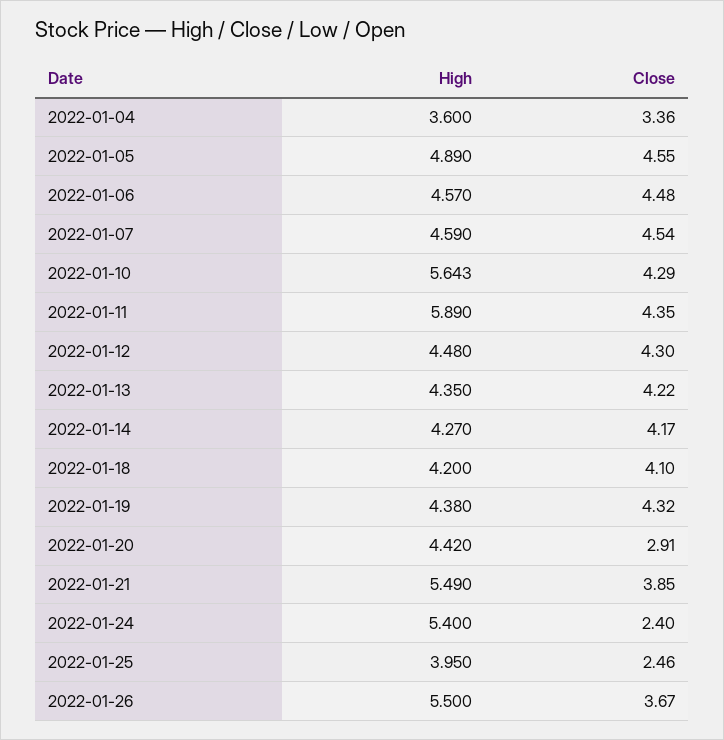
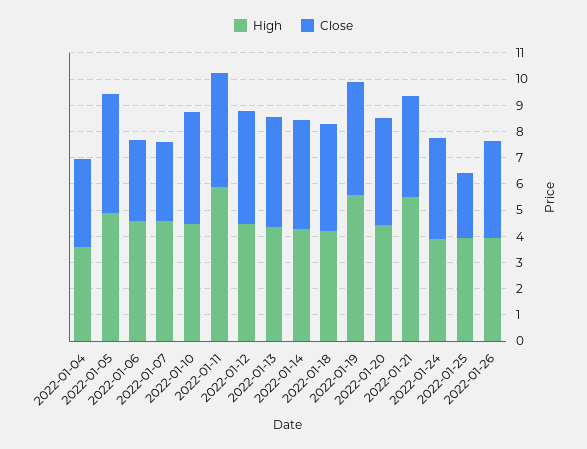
Close, 2022-01-06: 4.48 -> 3
Close, 2022-01-07: 4.54 -> 3
High, 2022-01-10: 5.643 -> 4.5
High, 2022-01-19: 4.38 -> 5.5
Close, 2022-01-20: 2.91 -> 4
High, 2022-01-24: 5.4 -> 4
Close, 2022-01-24: 2.4 -> 4
High, 2022-01-26: 5.5 -> 4

